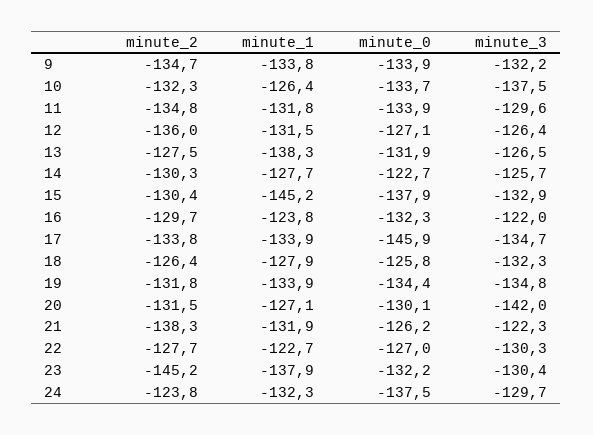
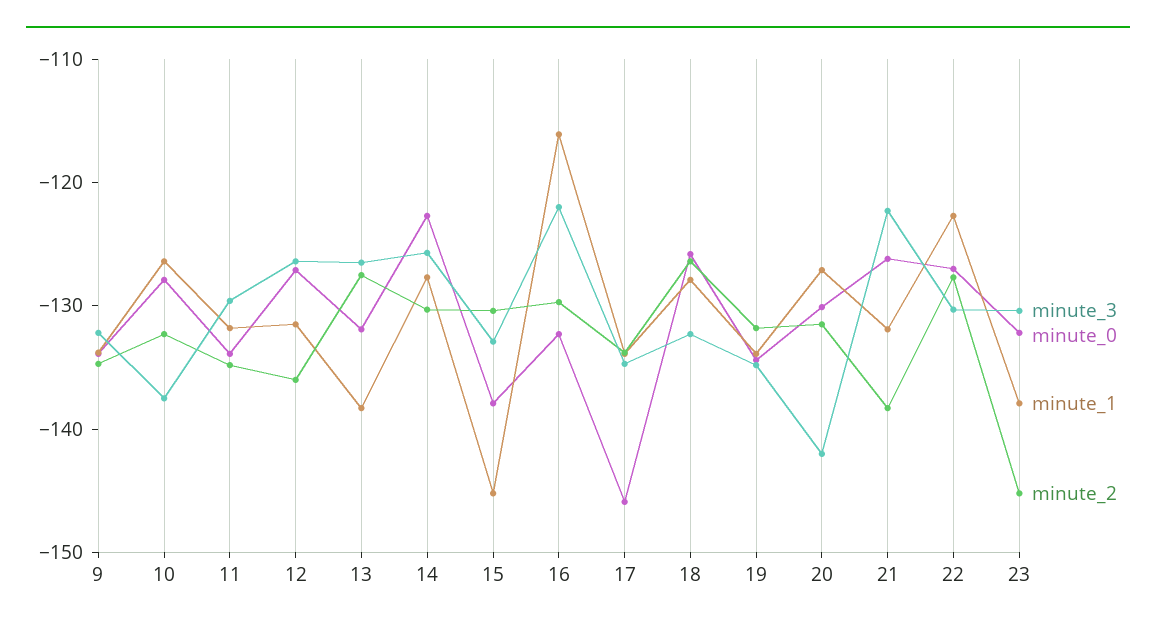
minute_0, 10: -133.7 -> -128
minute_1, 16: -123.8 -> -116
minute_2, 24: -123.8 -> none
minute_1, 24: -132.3 -> none
minute_0, 24: -137.5 -> none
minute_3, 24: -129.7 -> none

